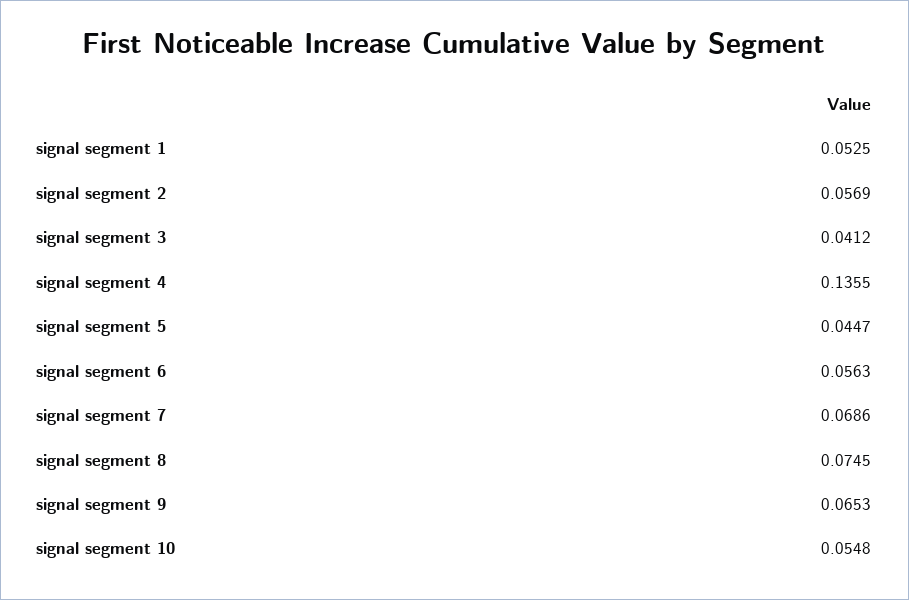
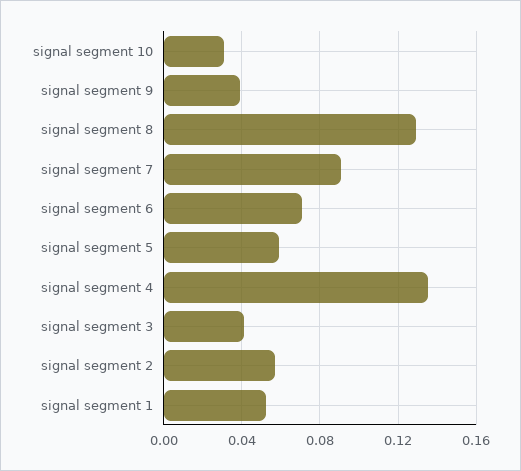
signal segment 5: 0.0447 -> 0.06
signal segment 6: 0.0563 -> 0.07
signal segment 7: 0.0686 -> 0.09
signal segment 8: 0.0745 -> 0.13
signal segment 9: 0.0653 -> 0.04
signal segment 10: 0.0548 -> 0.03

